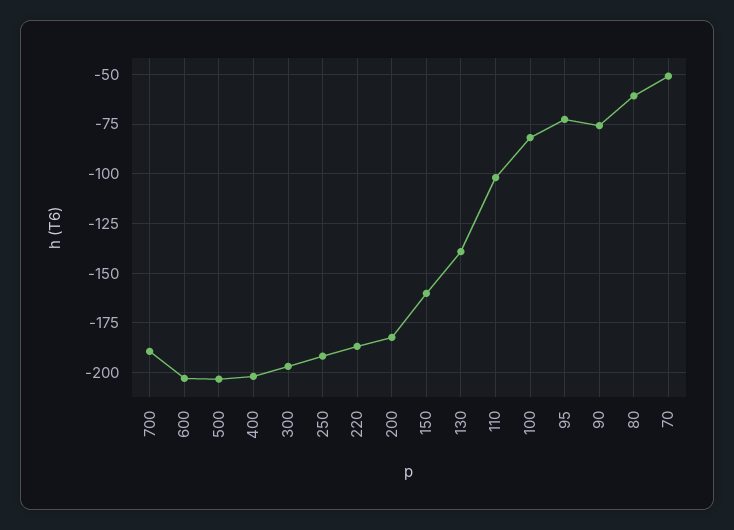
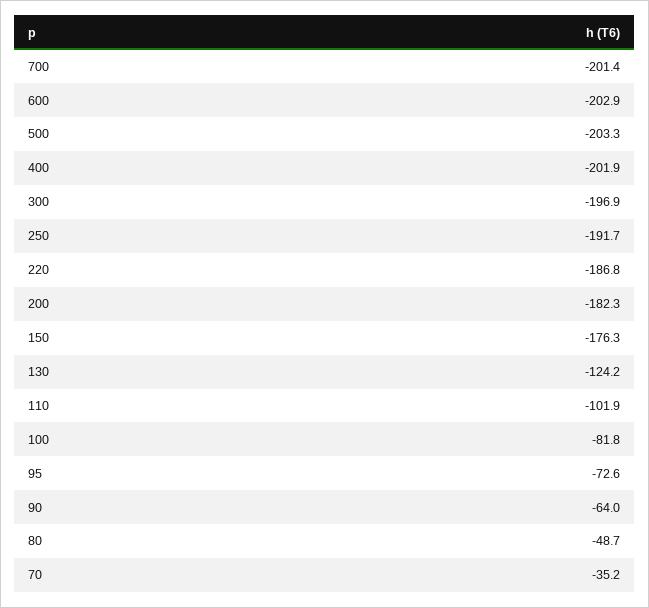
700: -190 -> -201.4
150: -160 -> -176.3
130: -140 -> -124.2
90: -75 -> -64
80: -60 -> -48.7
70: -50 -> -35.2

